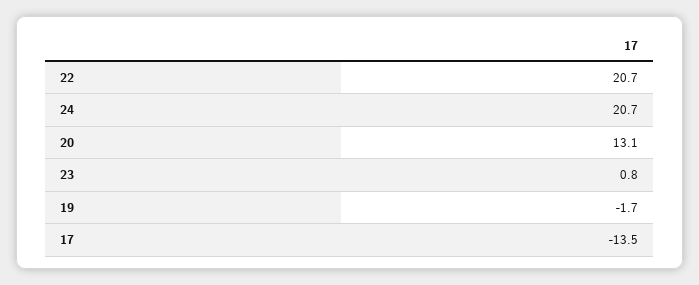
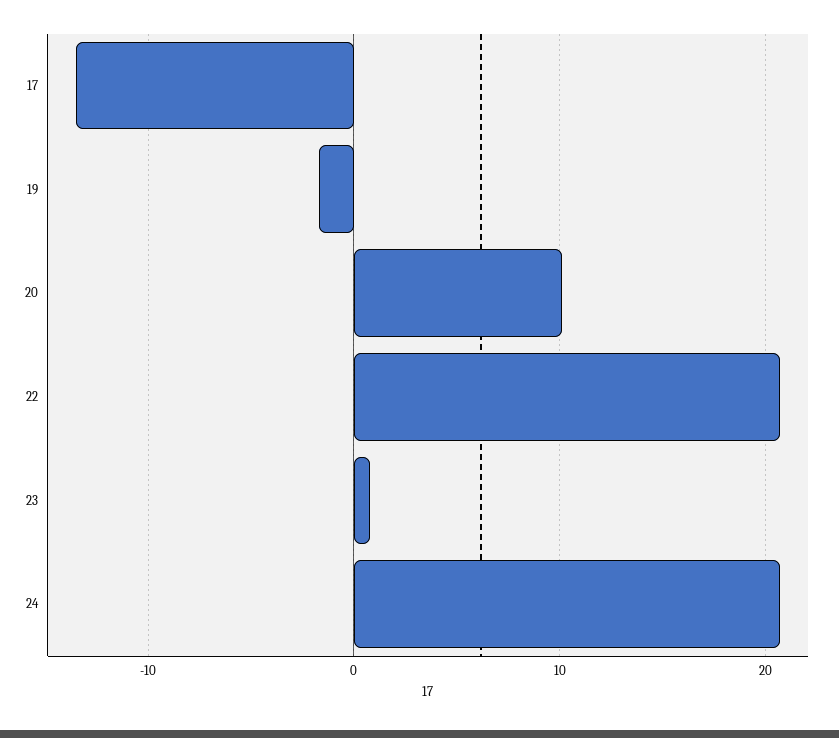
20: 13.1 -> 10

